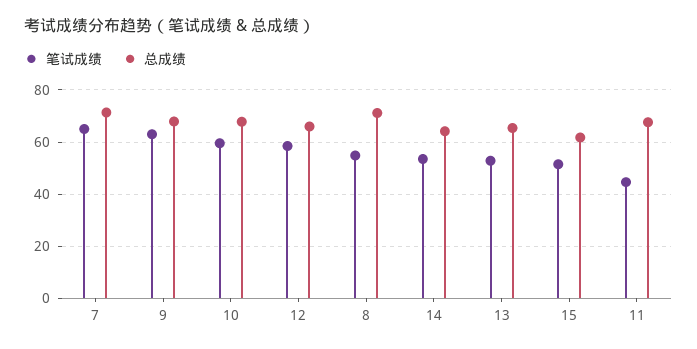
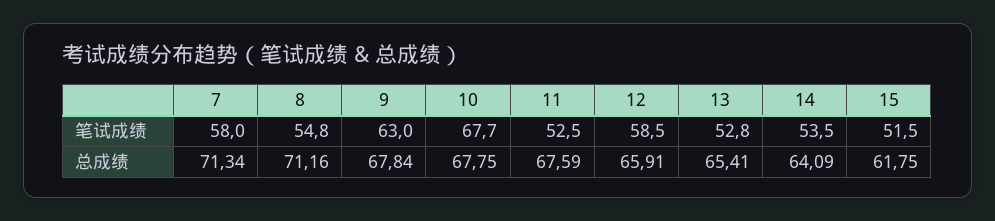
笔试成绩, 7: 65 -> 58
笔试成绩, 10: 60 -> 67.7
笔试成绩, 11: 45 -> 52.5

